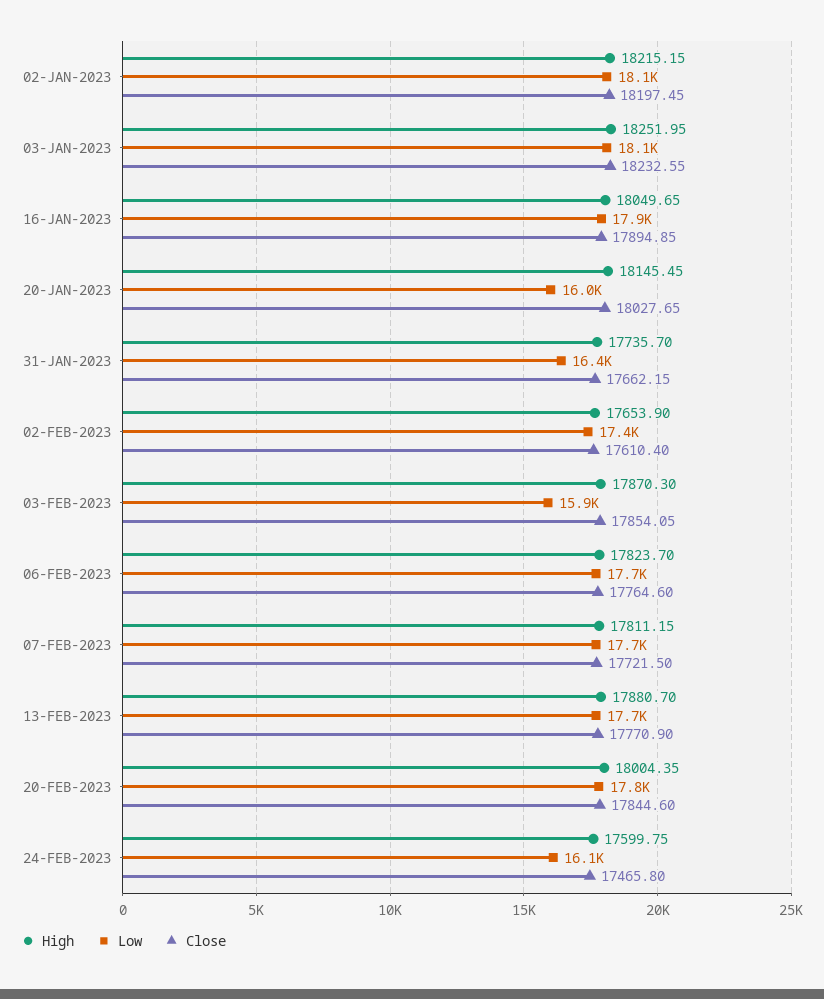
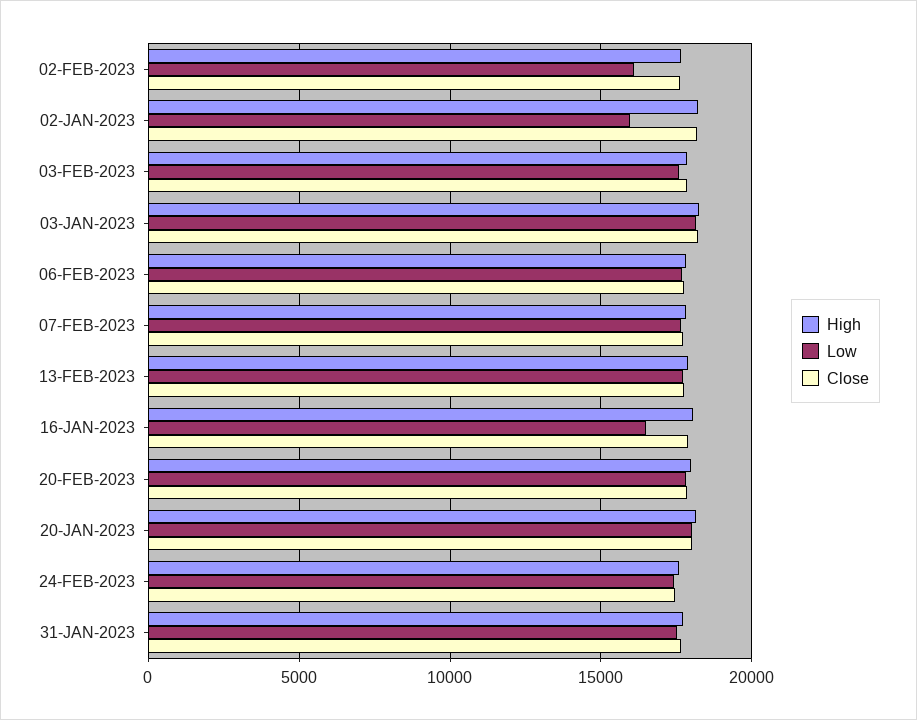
Low, 02-JAN-2023: 18100 -> 16000
Low, 16-JAN-2023: 17900 -> 16500
Low, 20-JAN-2023: 16000 -> 18000
Low, 31-JAN-2023: 16400 -> 17500
Low, 02-FEB-2023: 17400 -> 16000
Low, 03-FEB-2023: 15900 -> 17500
Low, 24-FEB-2023: 16100 -> 17500

